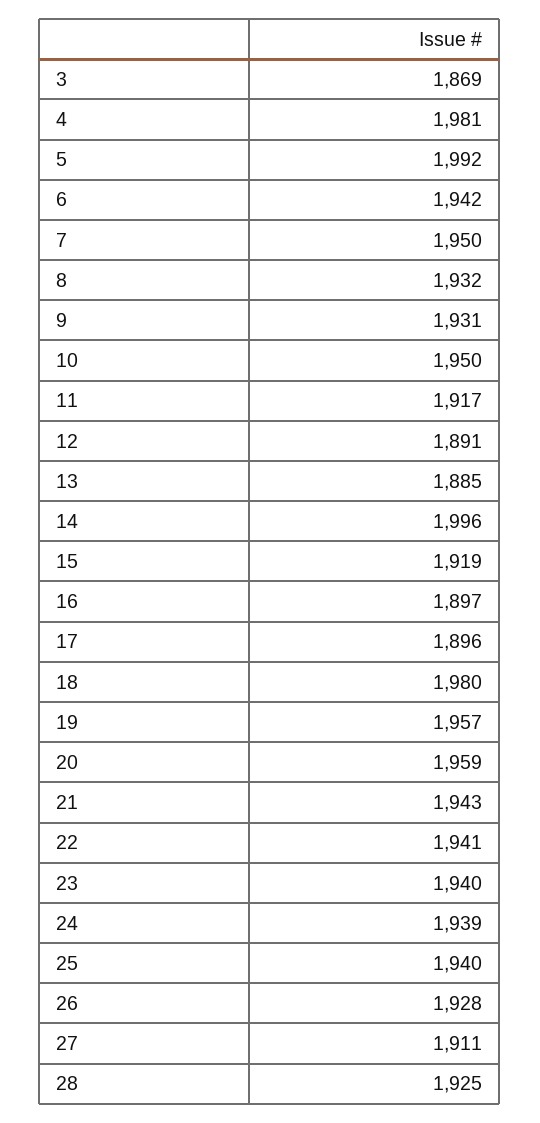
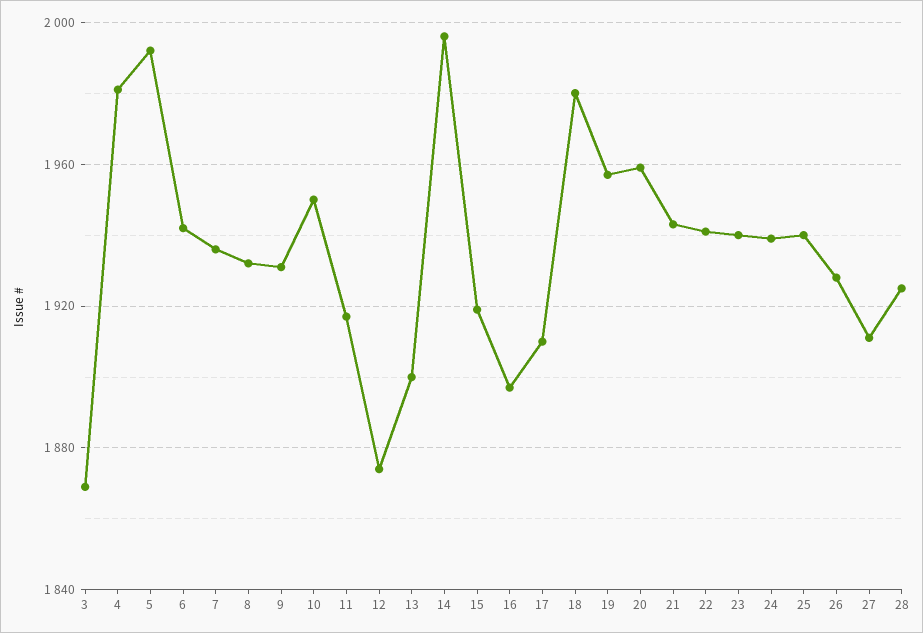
7: 1950 -> 1935
12: 1891 -> 1875
13: 1885 -> 1900
17: 1896 -> 1910

